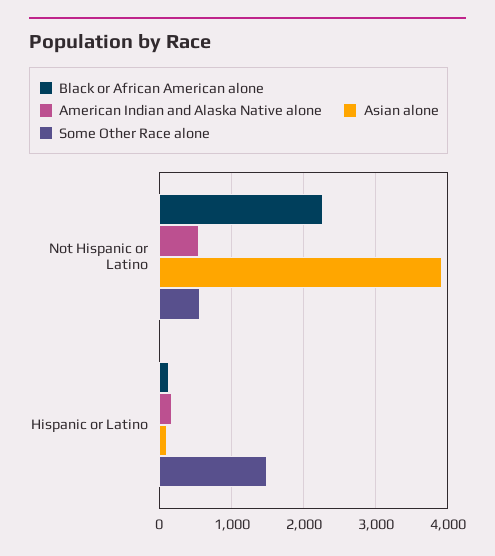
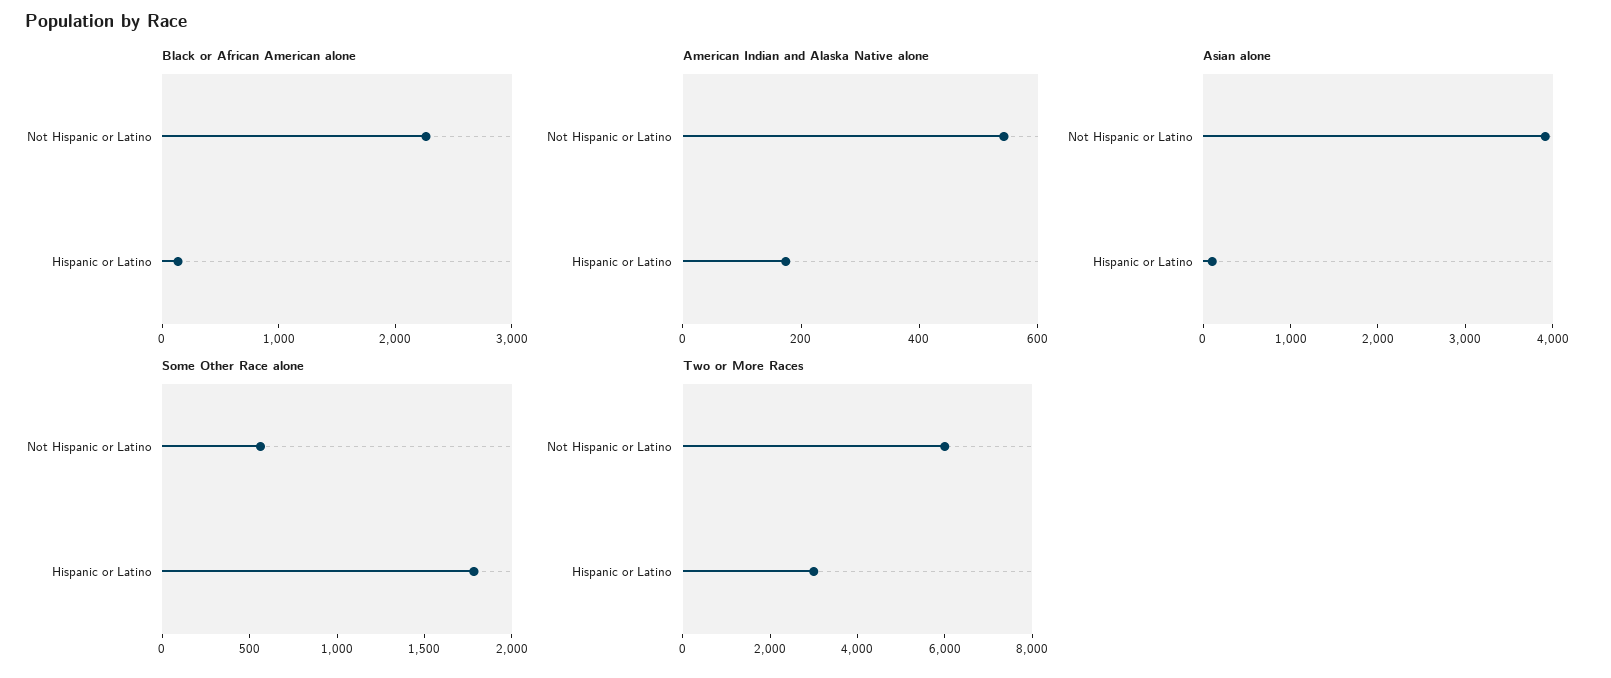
Some Other Race alone, Hispanic or Latino: 1500 -> 1800
Two or More Races, Not Hispanic or Latino: none -> 6000
Two or More Races, Hispanic or Latino: none -> 3000

